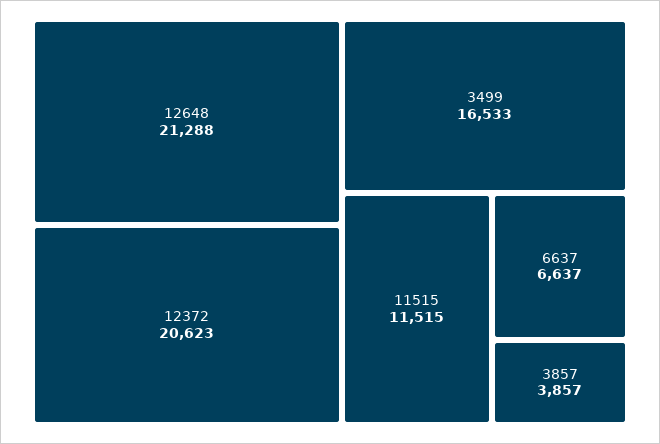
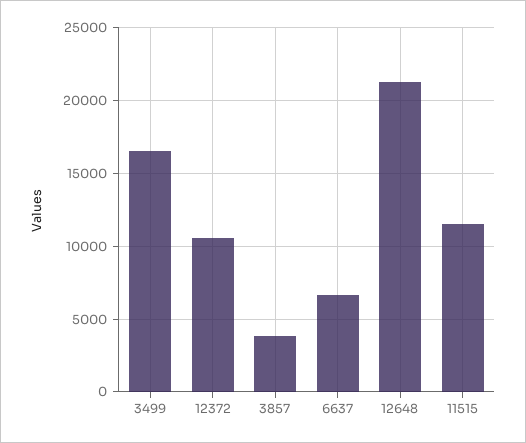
12372: 20623 -> 10500

